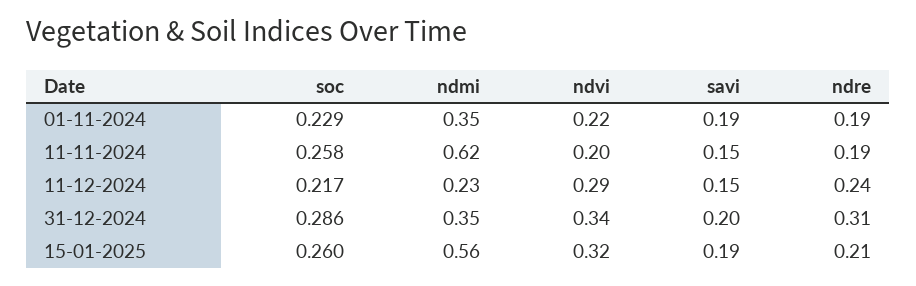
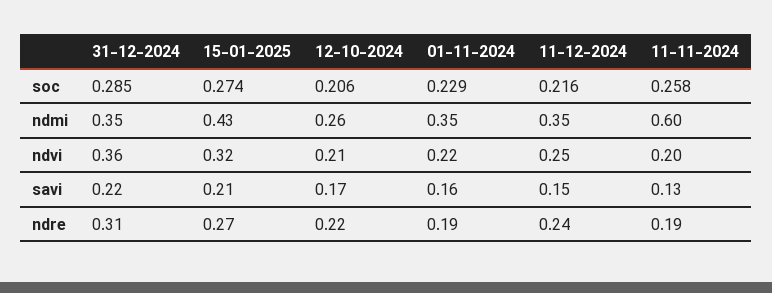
savi, 01-11-2024: 0.19 -> 0.16
ndmi, 11-11-2024: 0.62 -> 0.6
savi, 11-11-2024: 0.15 -> 0.13
soc, 11-12-2024: 0.217 -> 0.216
ndmi, 11-12-2024: 0.23 -> 0.35
ndvi, 11-12-2024: 0.29 -> 0.25
soc, 31-12-2024: 0.286 -> 0.285
ndvi, 31-12-2024: 0.34 -> 0.36
savi, 31-12-2024: 0.2 -> 0.22
soc, 15-01-2025: 0.26 -> 0.274
ndmi, 15-01-2025: 0.56 -> 0.43
savi, 15-01-2025: 0.19 -> 0.21
ndre, 15-01-2025: 0.21 -> 0.27
soc, 12-10-2024: none -> 0.206
ndmi, 12-10-2024: none -> 0.26
ndvi, 12-10-2024: none -> 0.21
savi, 12-10-2024: none -> 0.17
ndre, 12-10-2024: none -> 0.22

